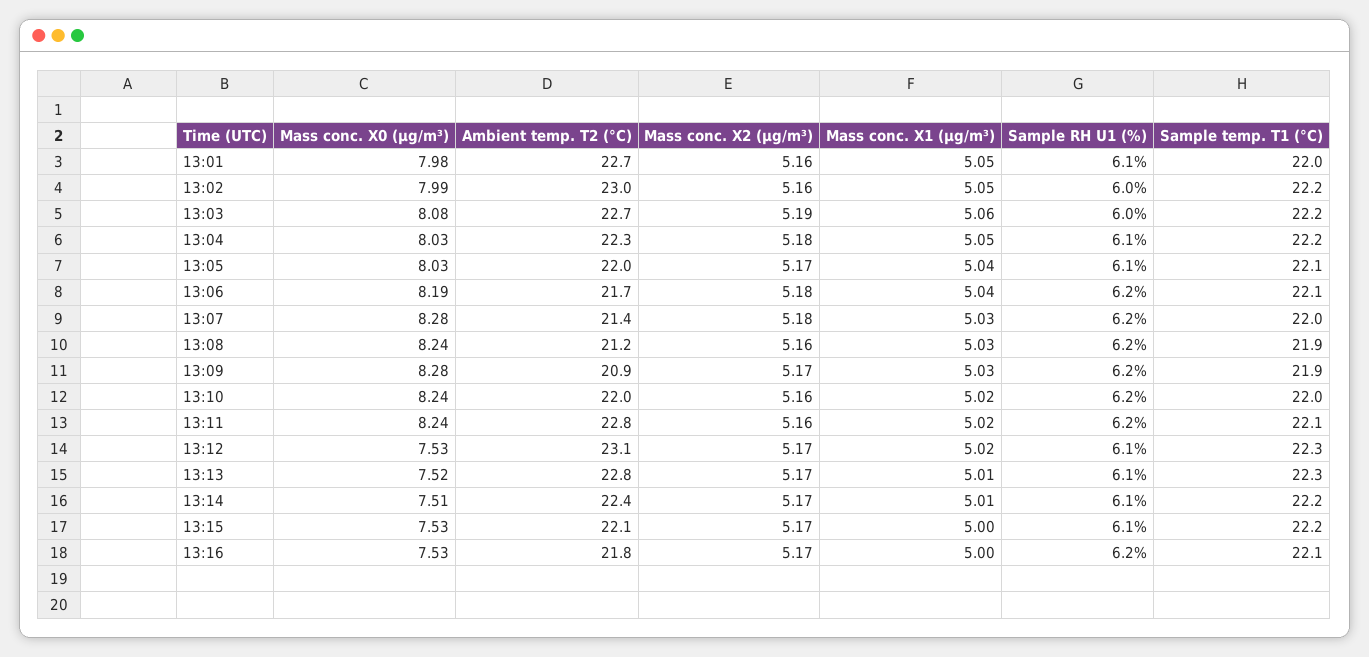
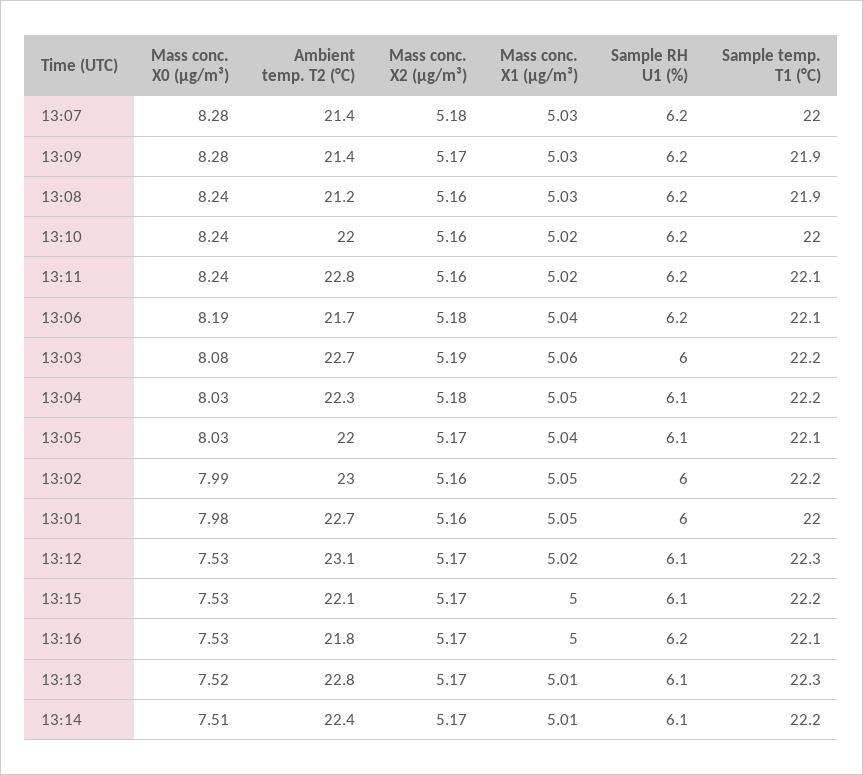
Sample RH U1 (%), 13:01: 6.1 -> 6
Ambient temp. T2 (°C), 13:09: 20.9 -> 21.4

